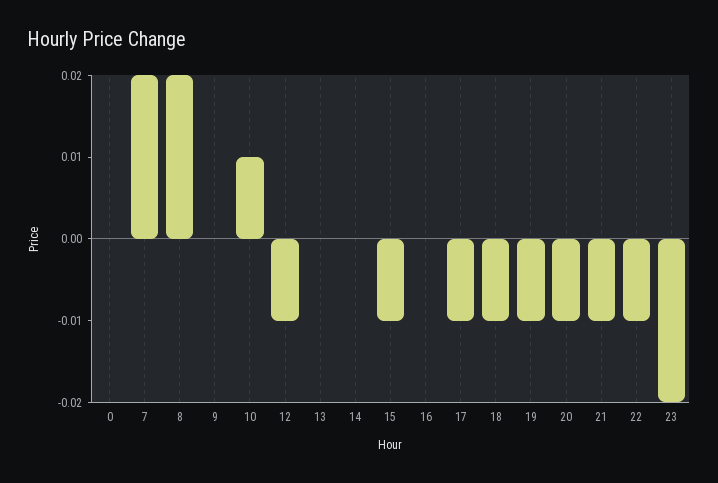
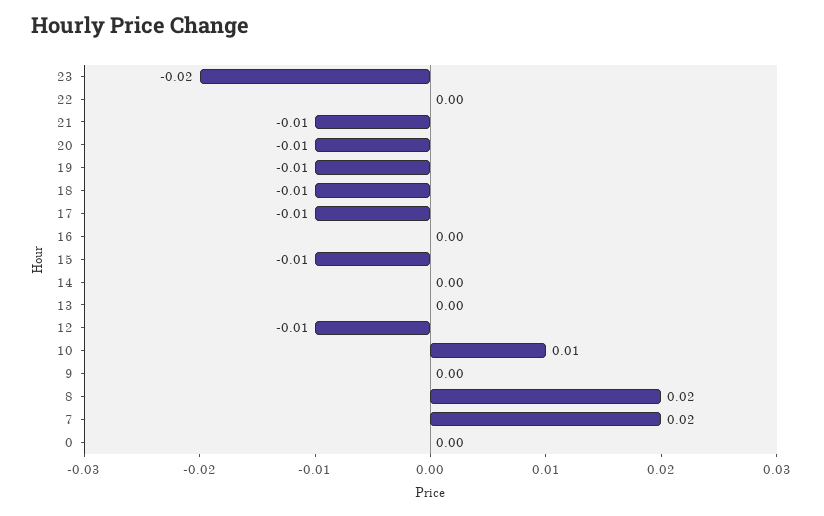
22: -0.01 -> 0

